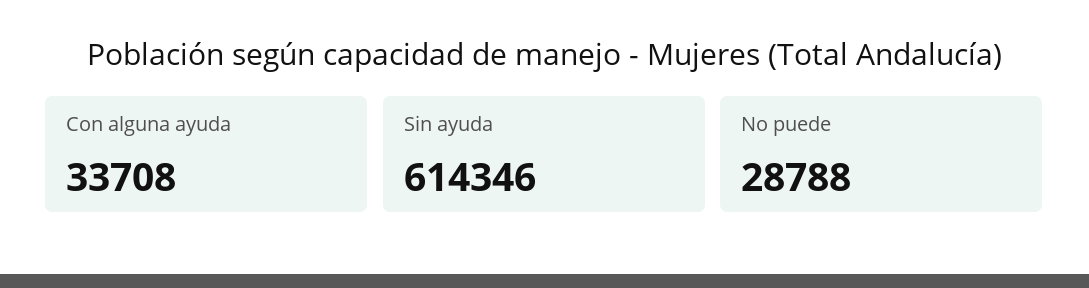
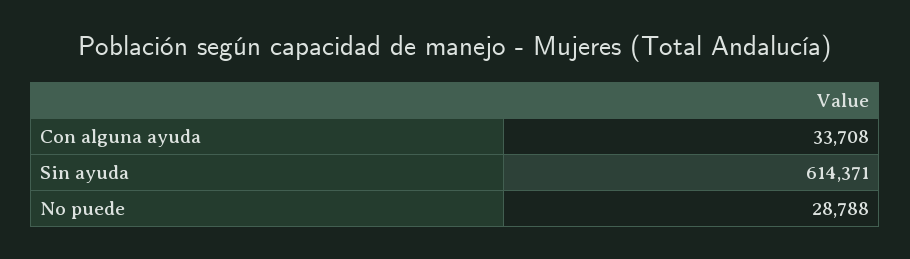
Sin ayuda: 614346 -> 614371

